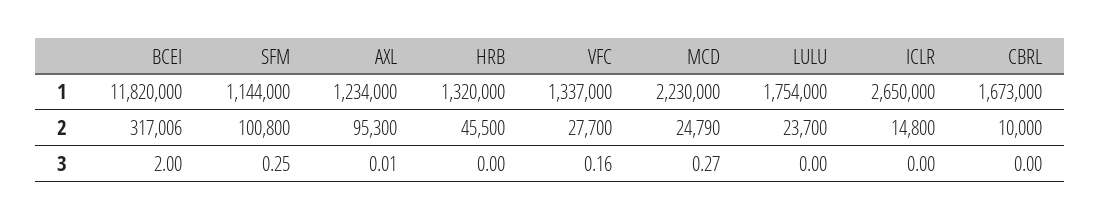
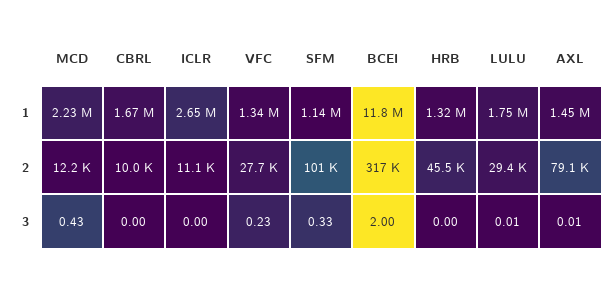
AXL, 1: 1234000 -> 1450000
AXL, 2: 95300 -> 79100
MCD, 2: 24790 -> 12200
LULU, 2: 23700 -> 29400
ICLR, 2: 14800 -> 11100
SFM, 3: 0.25 -> 0.33
VFC, 3: 0.16 -> 0.23
MCD, 3: 0.27 -> 0.43
LULU, 3: 0 -> 0.01

